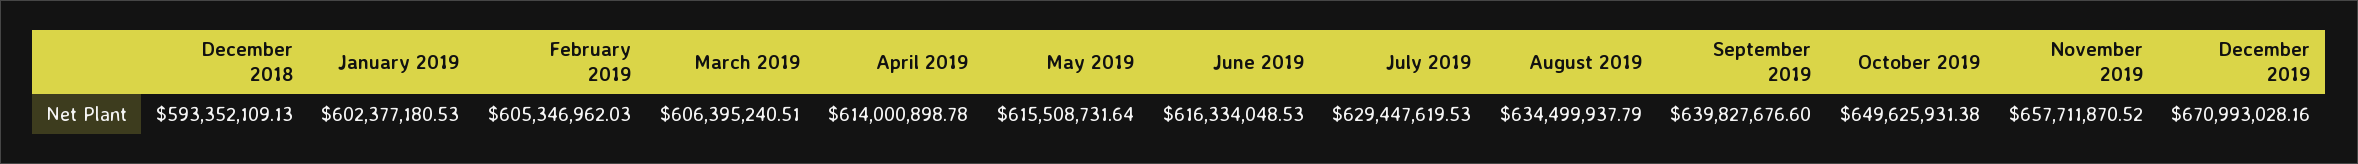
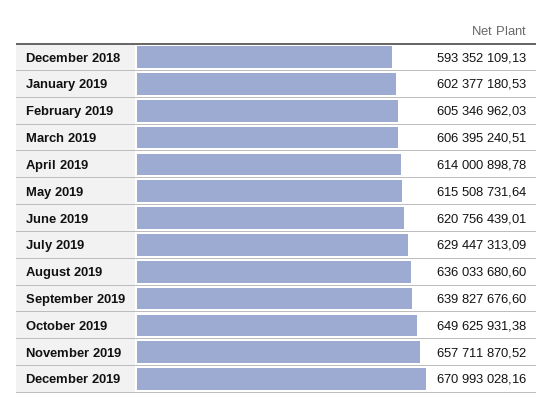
June 2019: 616334048.53 -> 620756439.01
July 2019: 629447619.53 -> 629447313.09
August 2019: 634499937.79 -> 636033680.6

